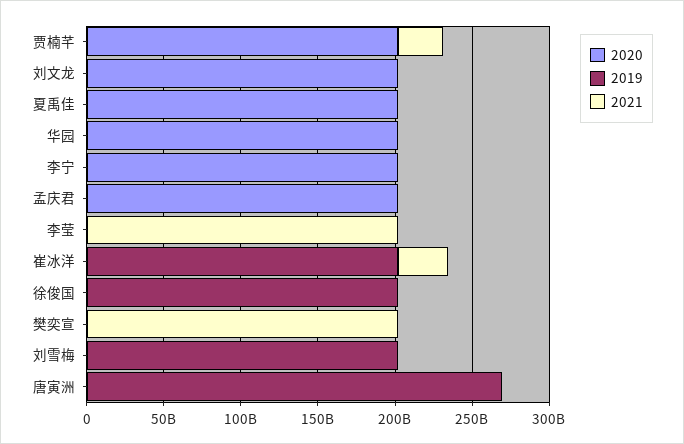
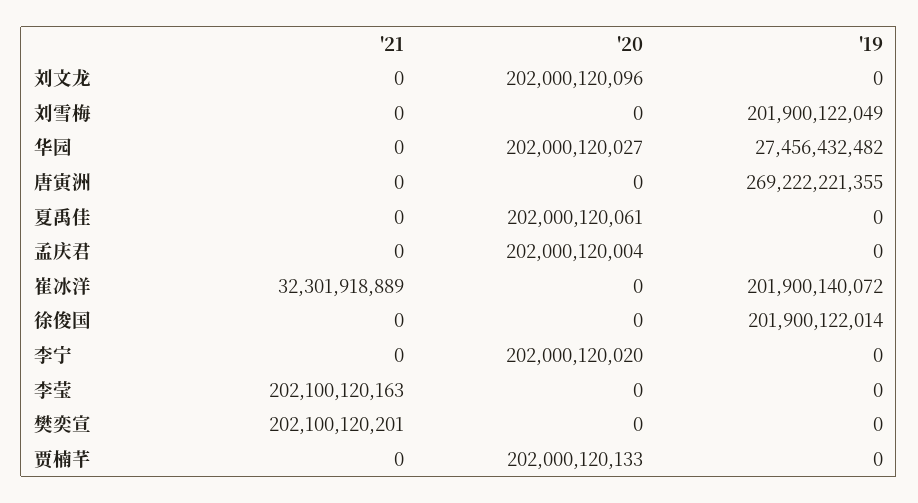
2021, 贾楠芊: 30000000000 -> 0
2019, 华园: 0 -> 27456432482

